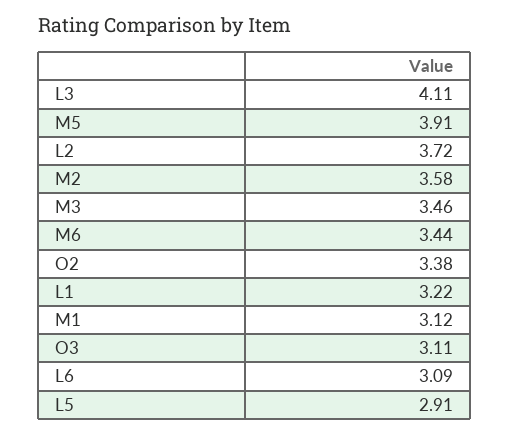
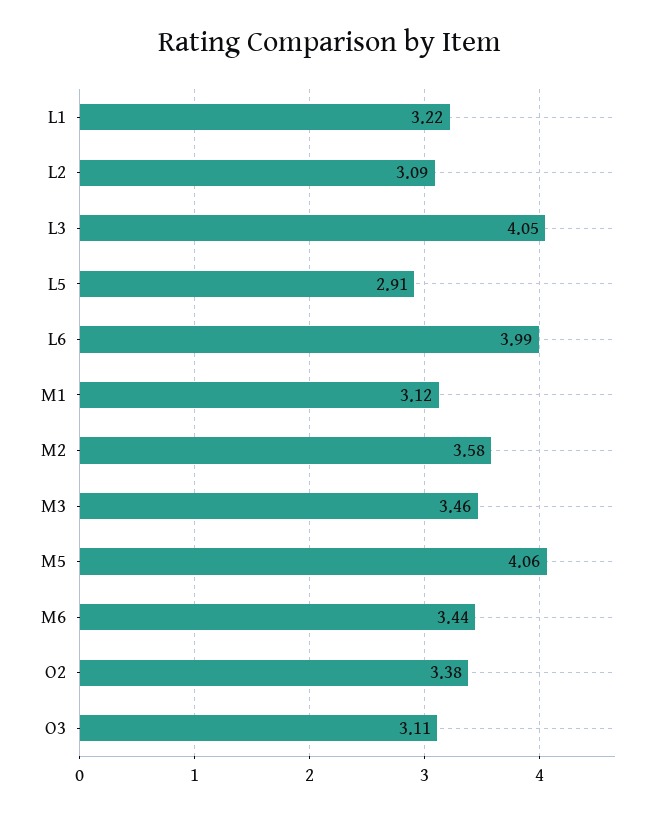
L3: 4.11 -> 4.05
M5: 3.91 -> 4.06
L2: 3.72 -> 3.09
L6: 3.09 -> 3.99

